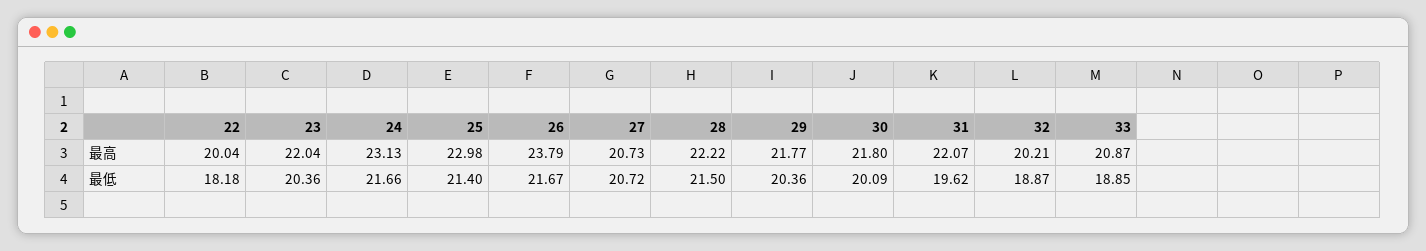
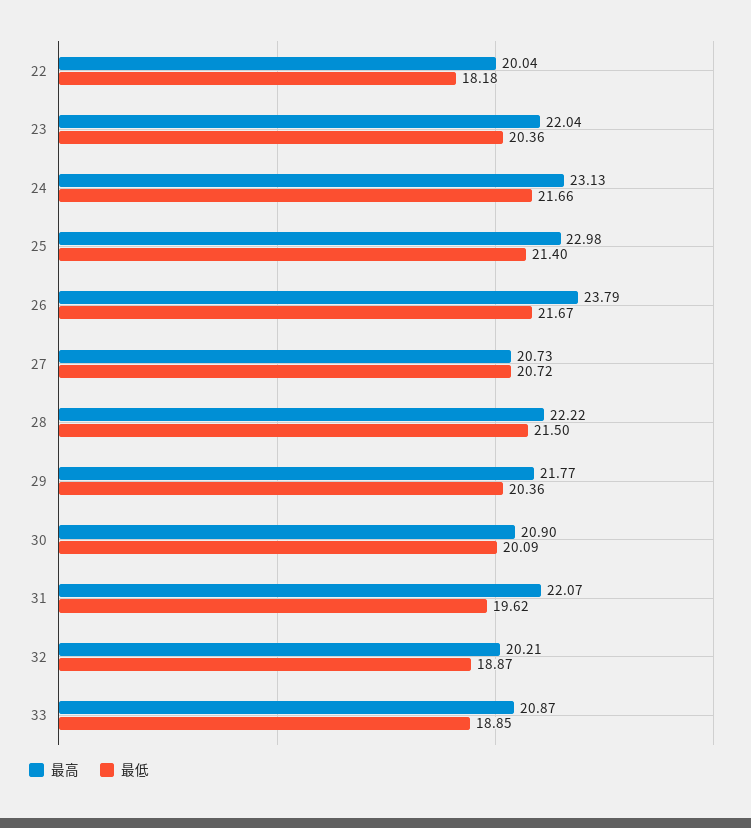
最高, 30: 21.8 -> 20.9

